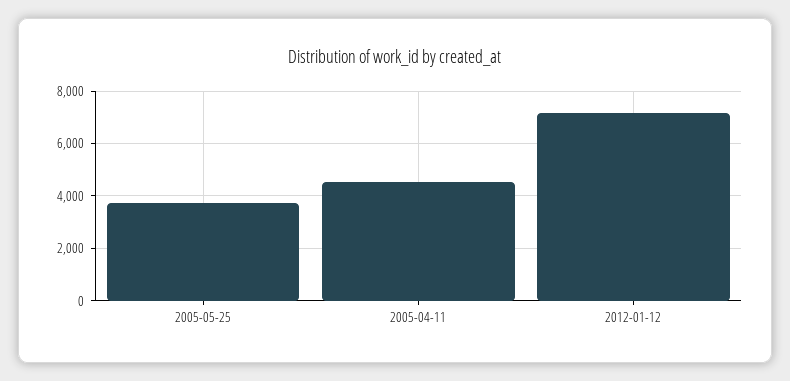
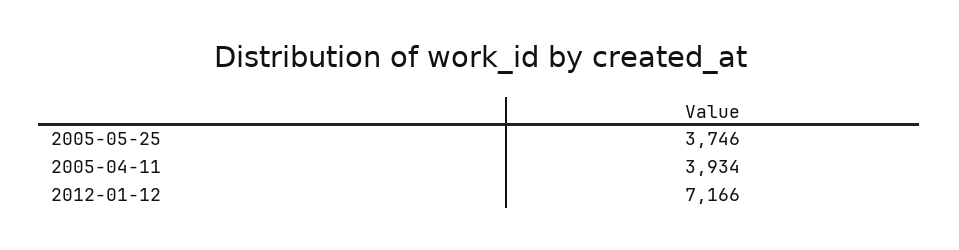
2005-04-11: 4500 -> 3934

